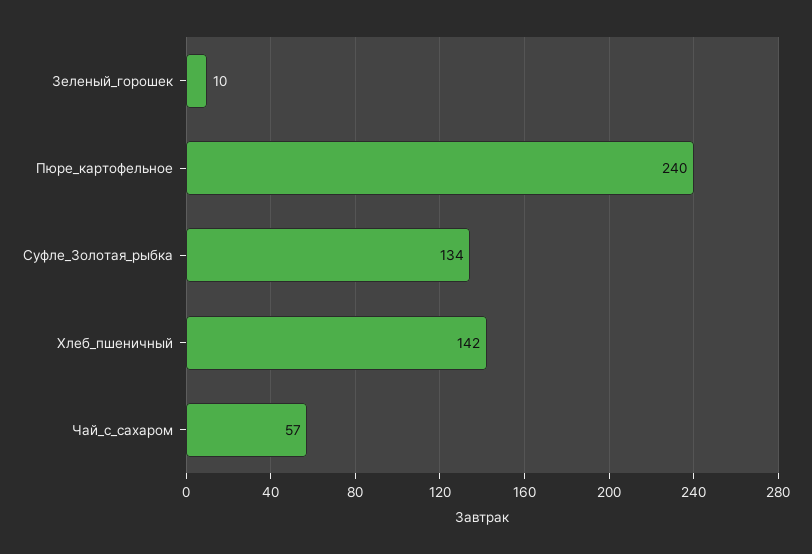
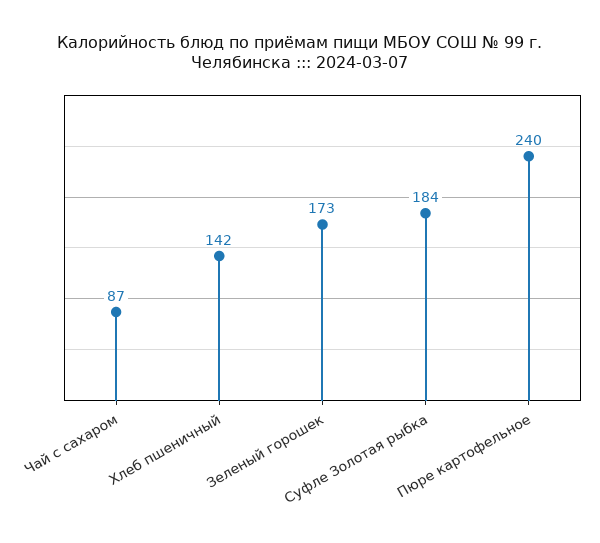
Зеленый_горошек: 10 -> 173
Суфле_Золотая_рыбка: 134 -> 184
Чай_с_сахаром: 57 -> 87

